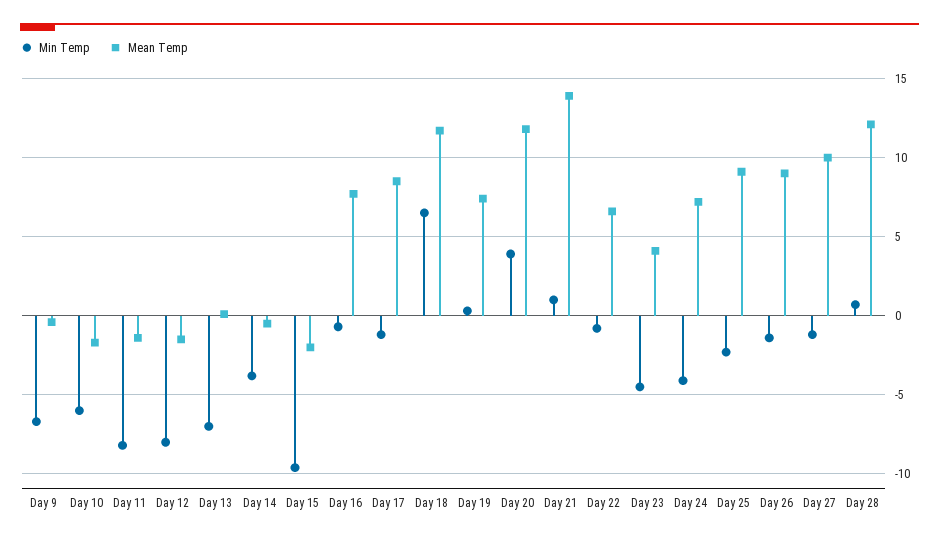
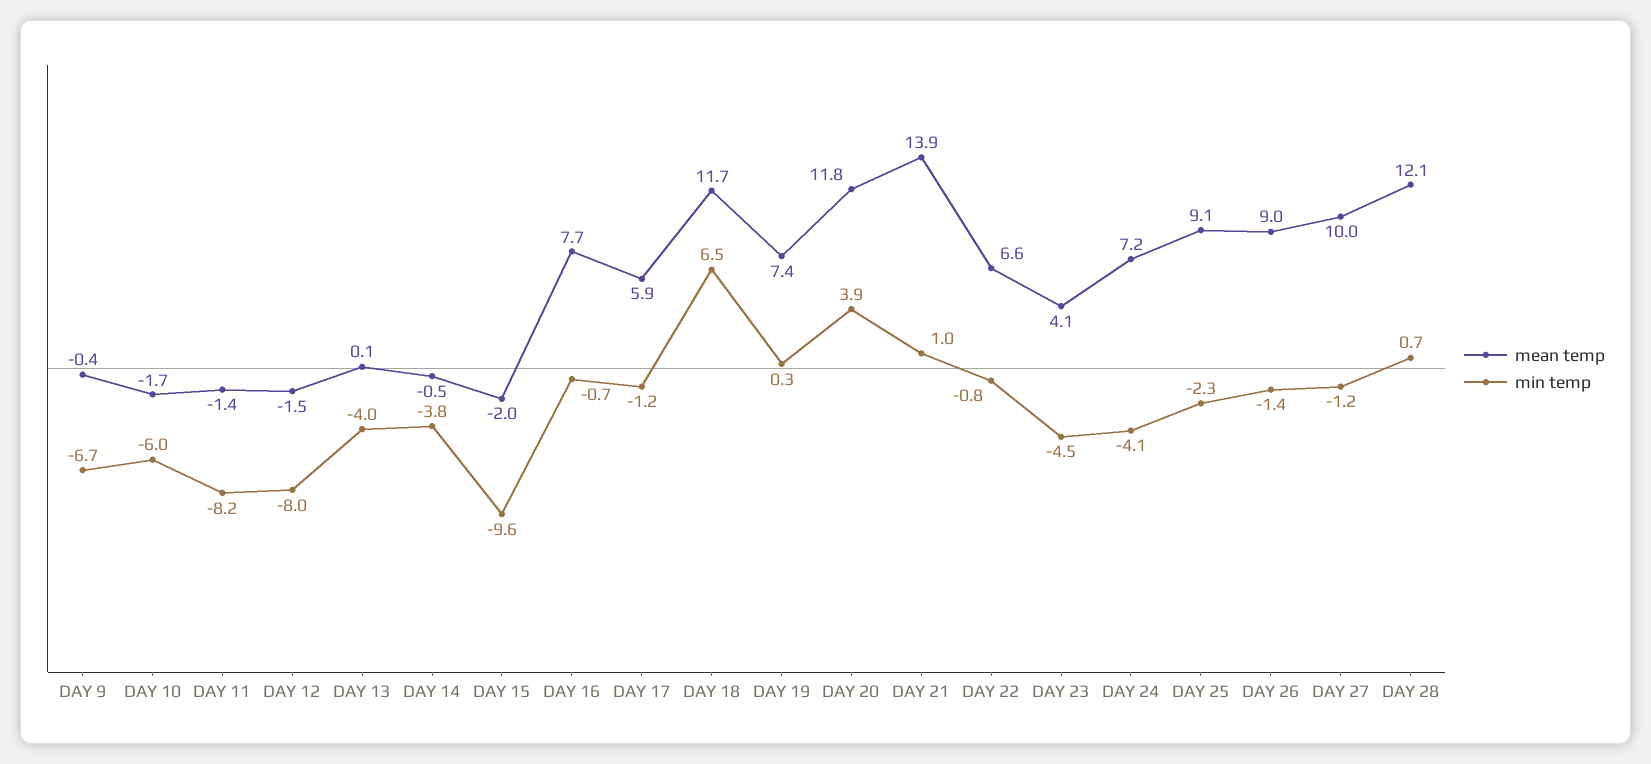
Min Temp, Day 13: -7 -> -4
Mean Temp, Day 17: 8.5 -> 5.9

